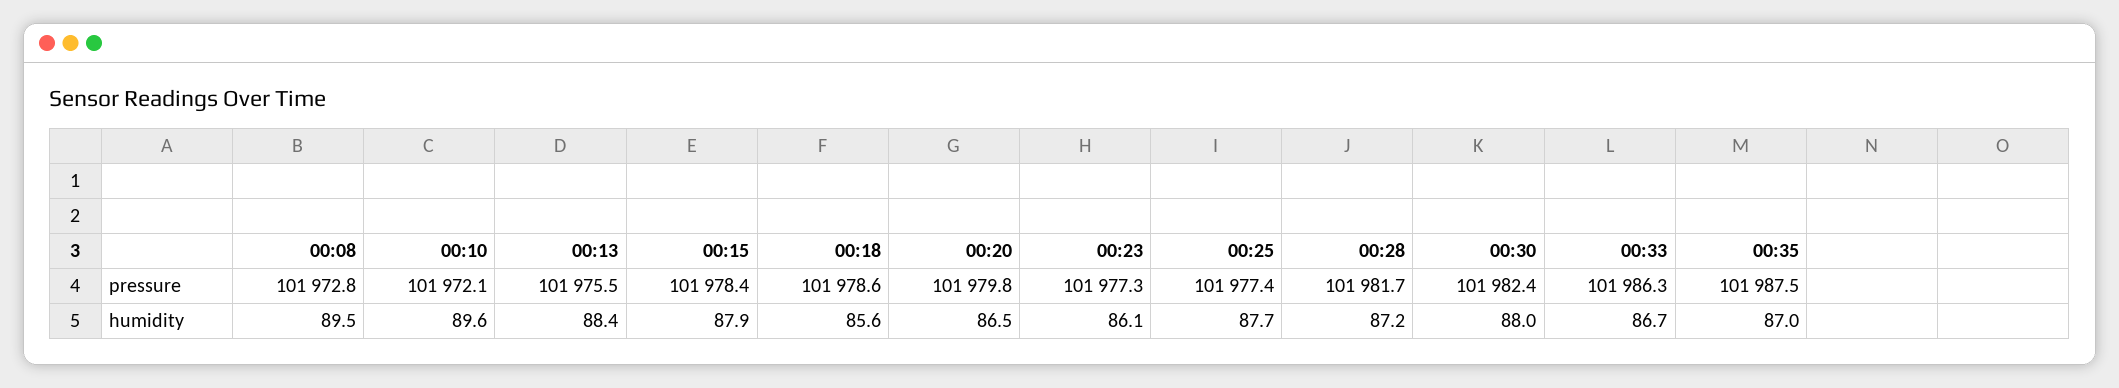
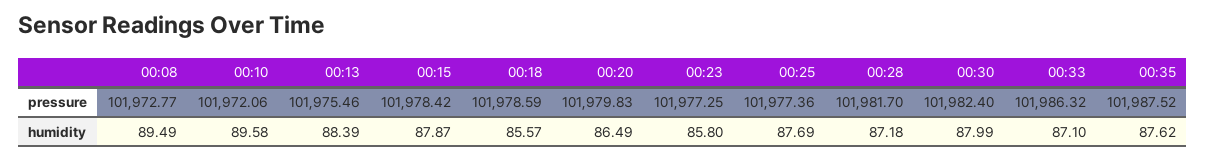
00:23, humidity: 86.1 -> 85.8
00:33, humidity: 86.7 -> 87.1
00:35, humidity: 87 -> 87.62

